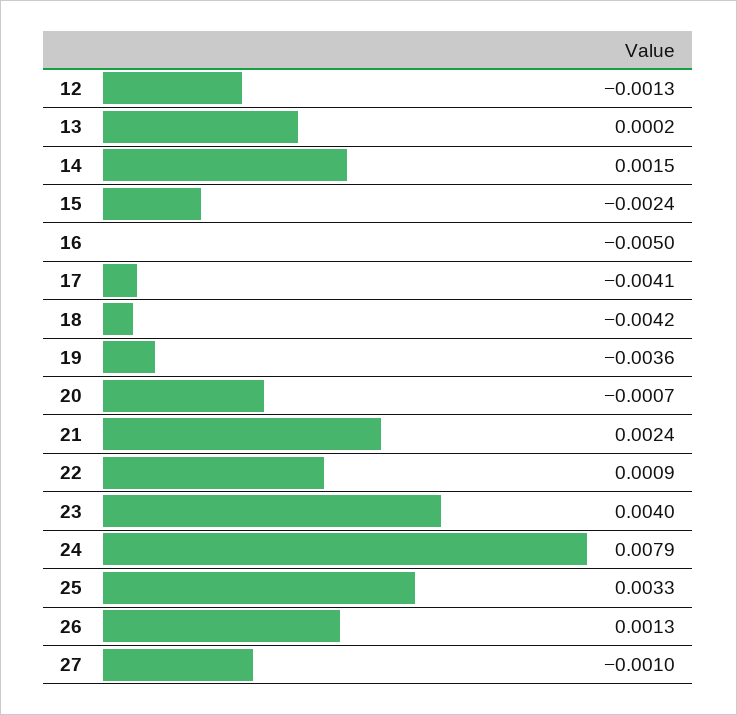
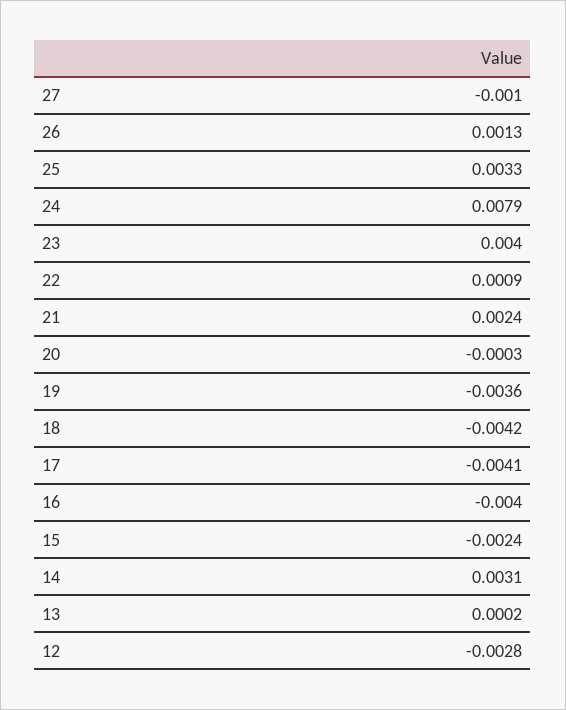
12: -0.0013 -> -0.0028
14: 0.0015 -> 0.0031
16: -0.005 -> -0.004
20: -0.0007 -> -0.0003

